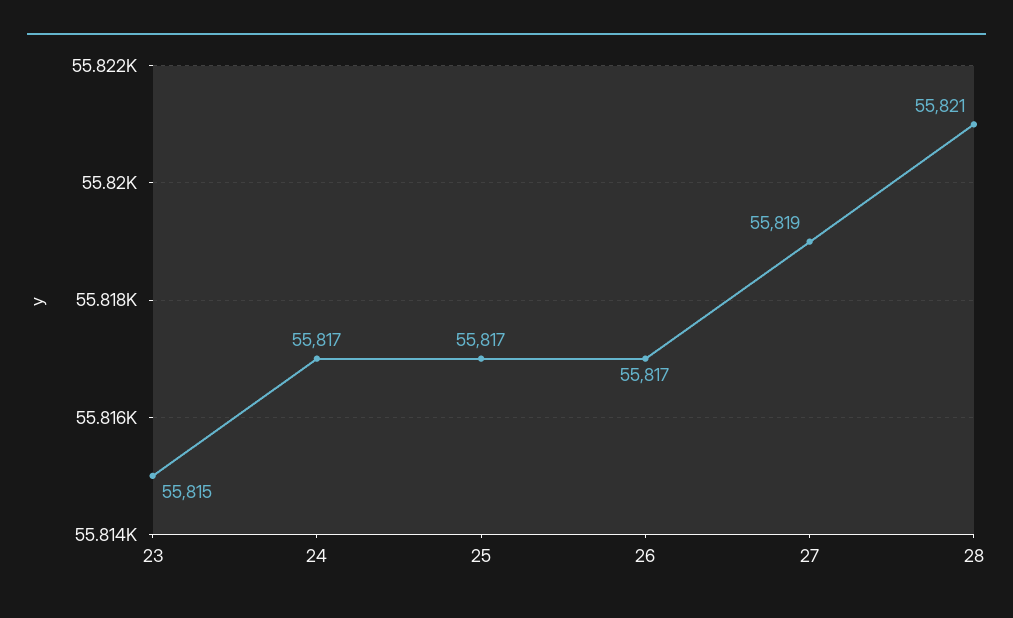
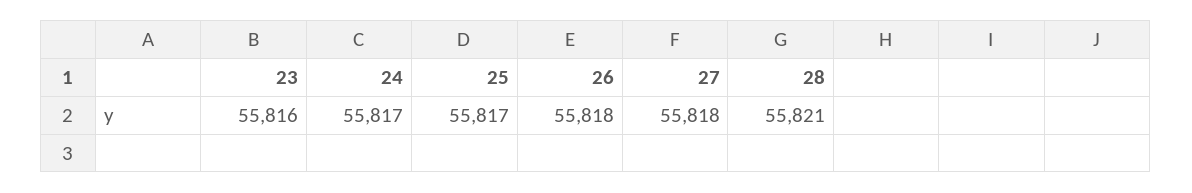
23: 55815 -> 55816
26: 55817 -> 55818
27: 55819 -> 55818

